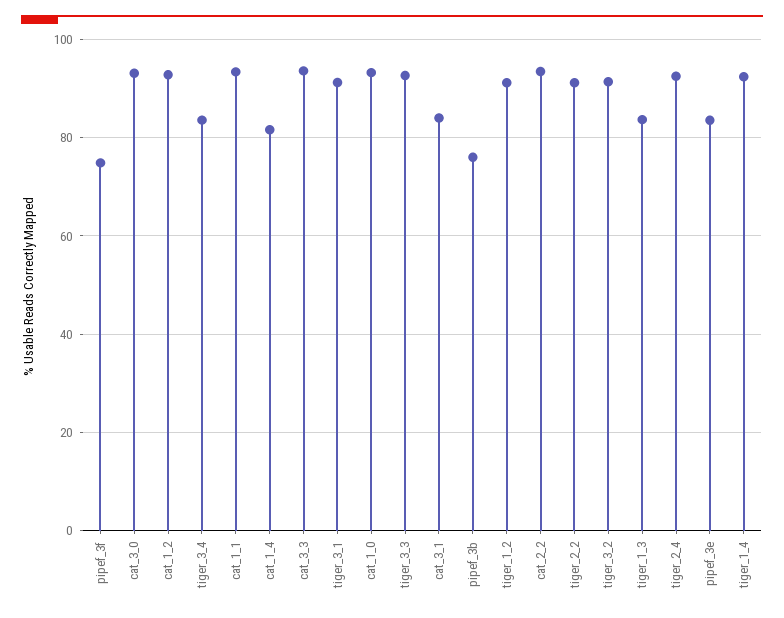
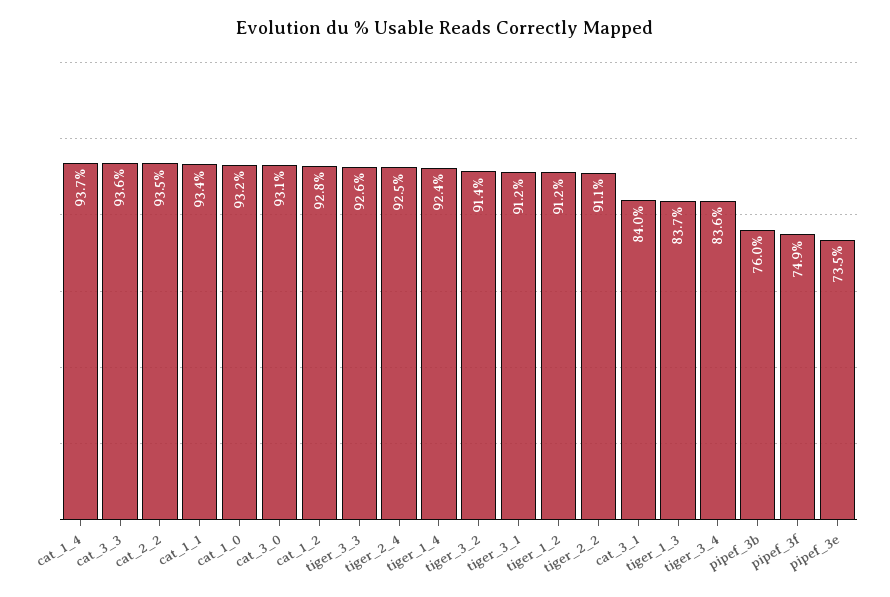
cat_1_4: 82 -> 93.7
pipef_3e: 84 -> 73.5

